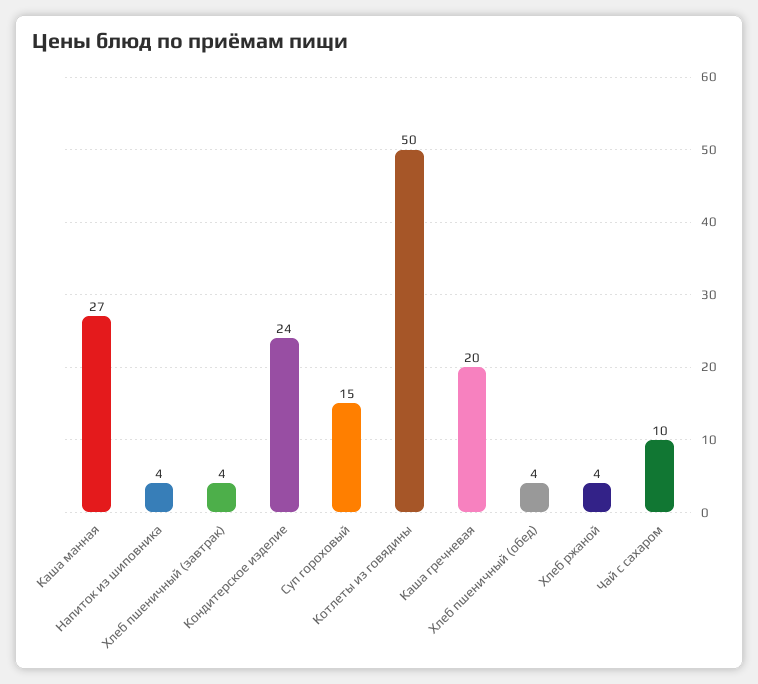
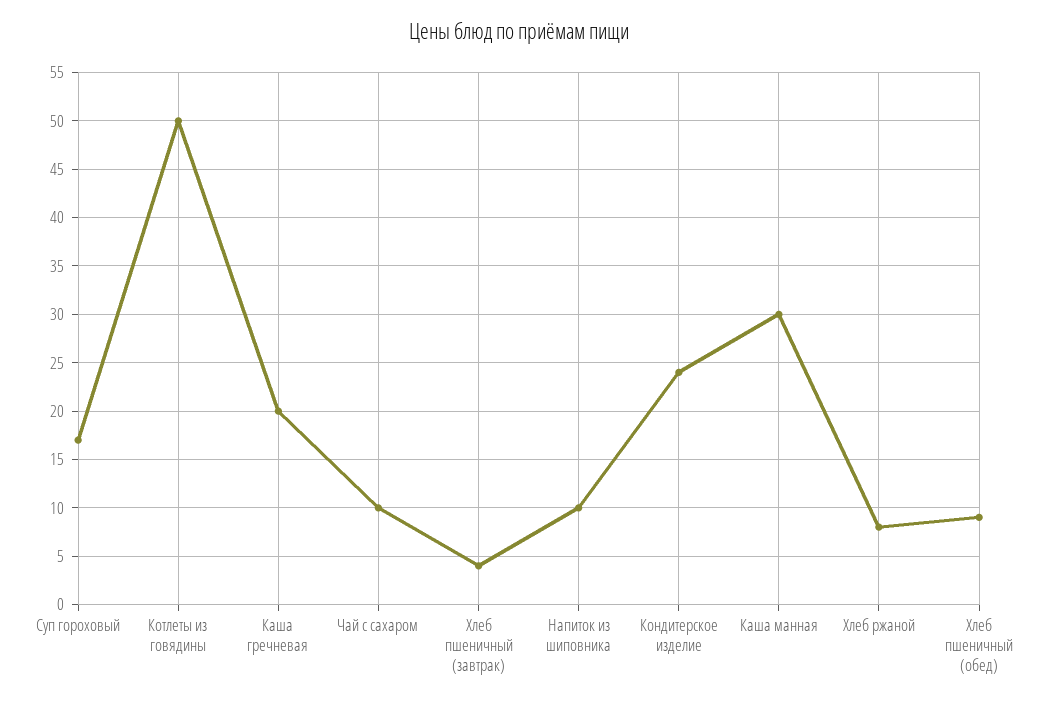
Каша манная: 27 -> 30
Напиток из шиповника: 4 -> 10
Суп гороховый: 15 -> 17
Хлеб пшеничный (обед): 4 -> 9
Хлеб ржаной: 4 -> 8

